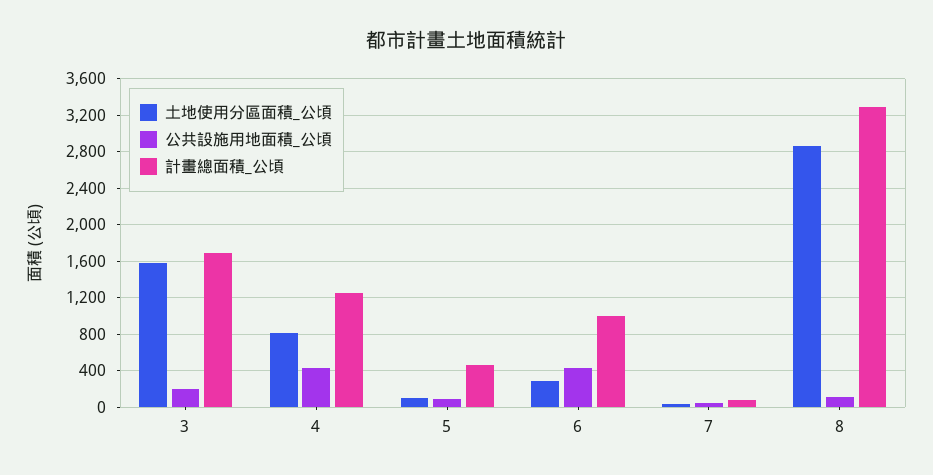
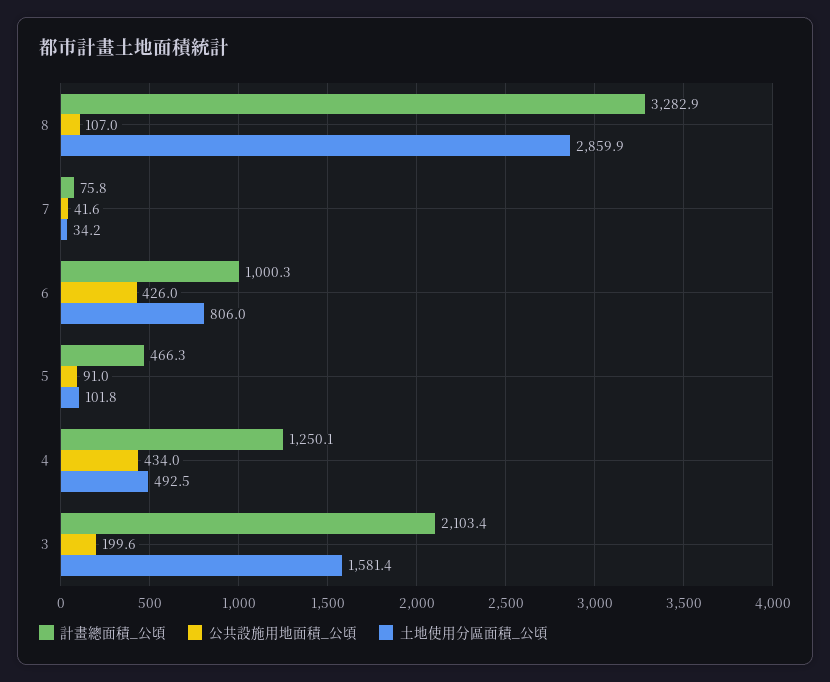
計畫總面積_公頃, 3: 1700 -> 2103.4
土地使用分區面積_公頃, 4: 800 -> 492.5
土地使用分區面積_公頃, 6: 300 -> 806

